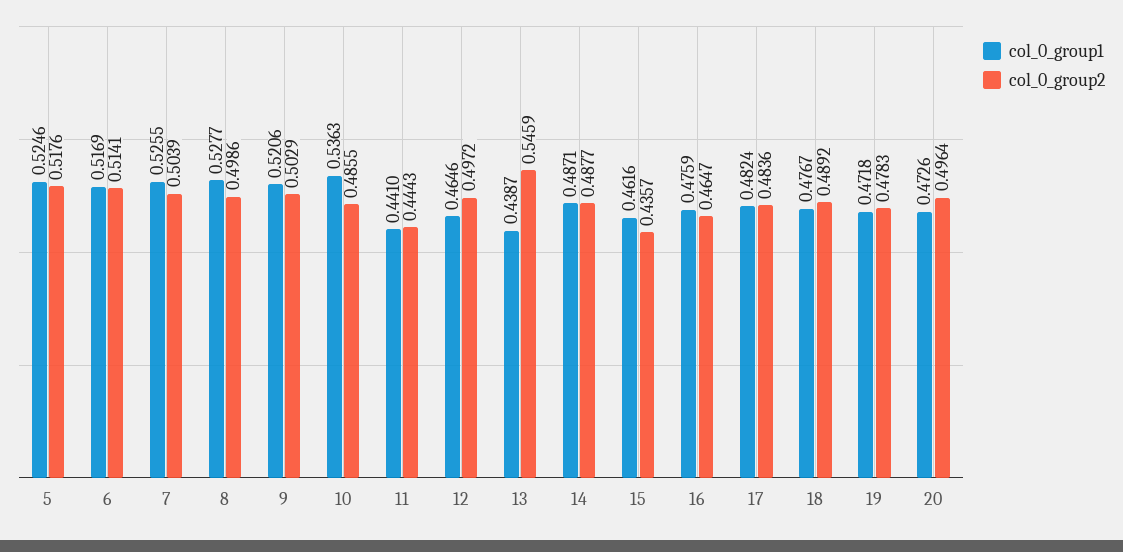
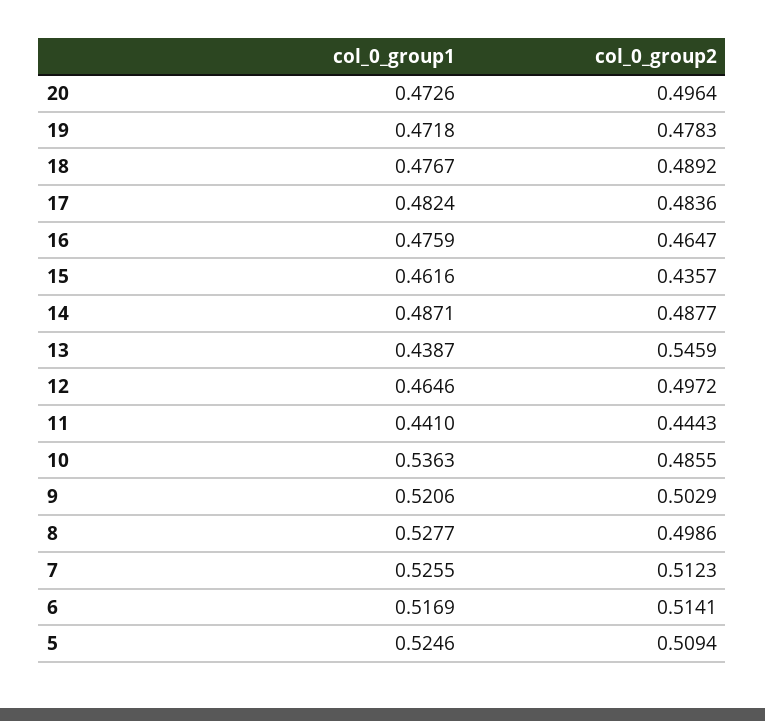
col_0_group2, 5: 0.5176 -> 0.5094
col_0_group2, 7: 0.5039 -> 0.5123

